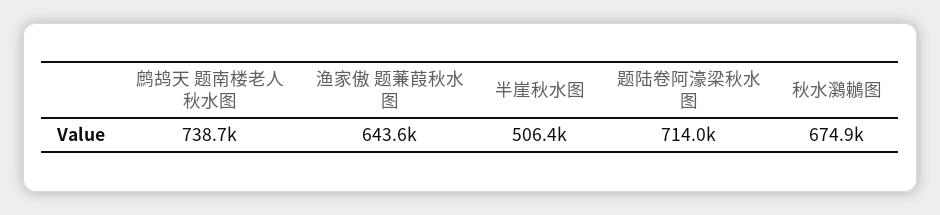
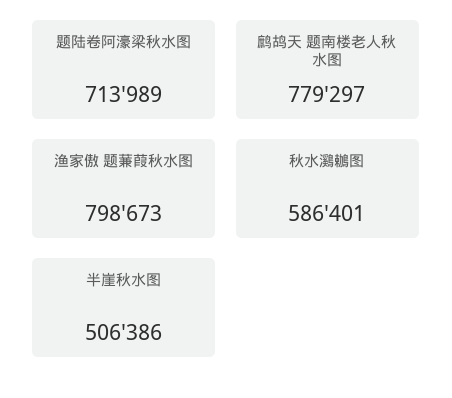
鹧鸪天 题南楼老人秋水图: 738700 -> 779297
渔家傲 题蒹葭秋水图: 643600 -> 798673
秋水鸂鶒图: 674900 -> 586401

